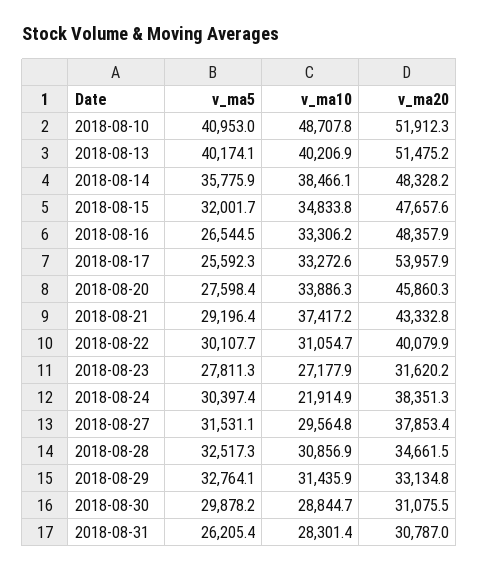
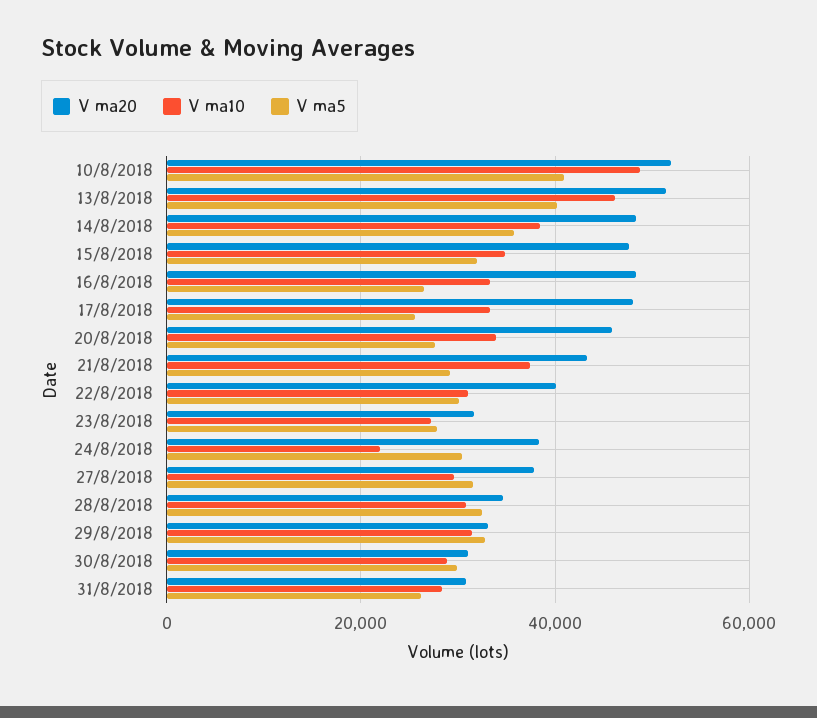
v_ma10, 2018-08-13: 40206.9 -> 46000
v_ma20, 2018-08-17: 53957.9 -> 48000

